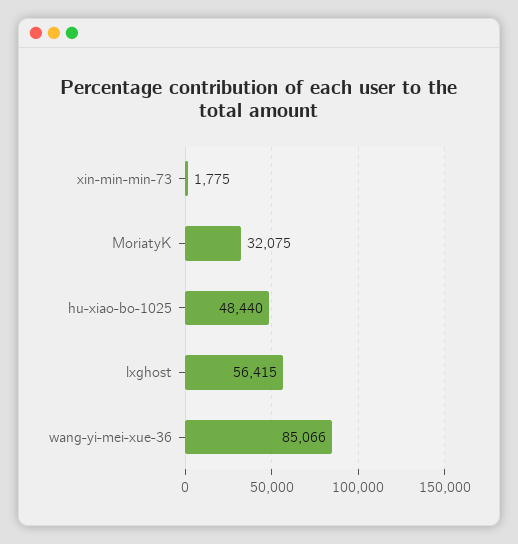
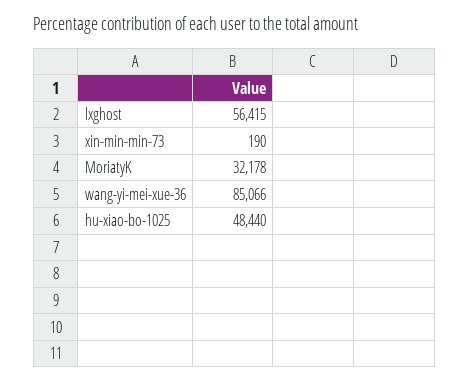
xin-min-min-73: 1775 -> 190
MoriatyK: 32075 -> 32178

